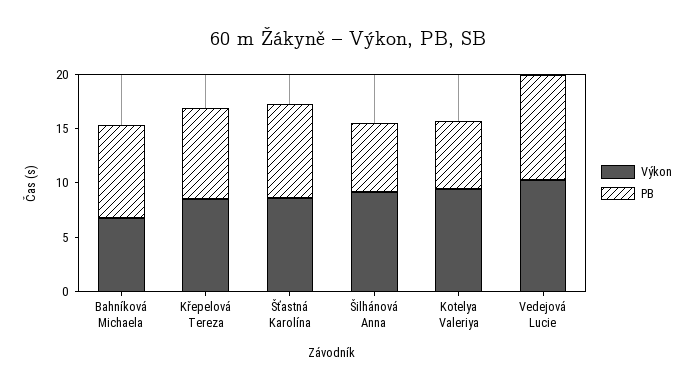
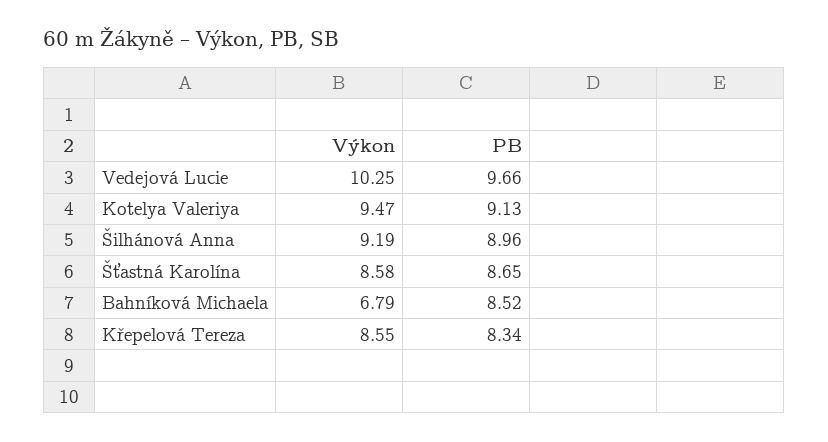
PB, Šilhánová Anna: 6 -> 8.96
PB, Kotelya Valeriya: 6 -> 9.13

